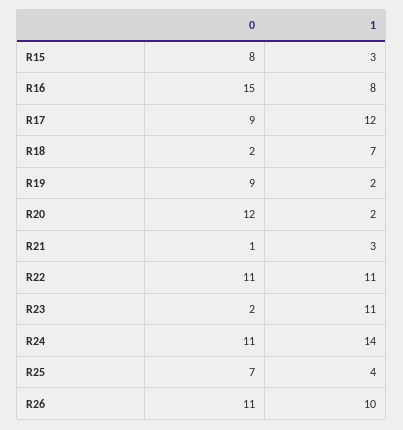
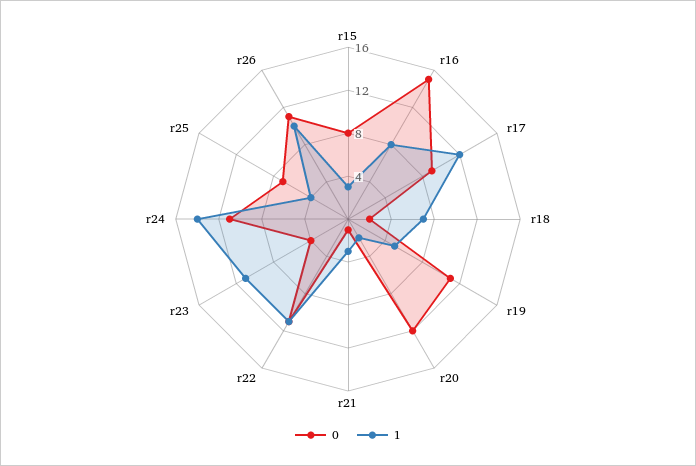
0, R19: 9 -> 11
1, R19: 2 -> 5
0, R23: 2 -> 4

